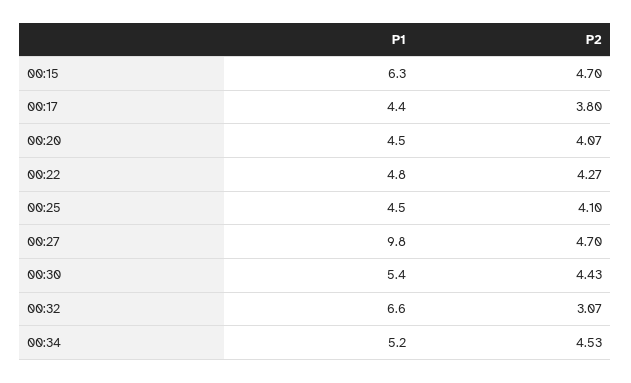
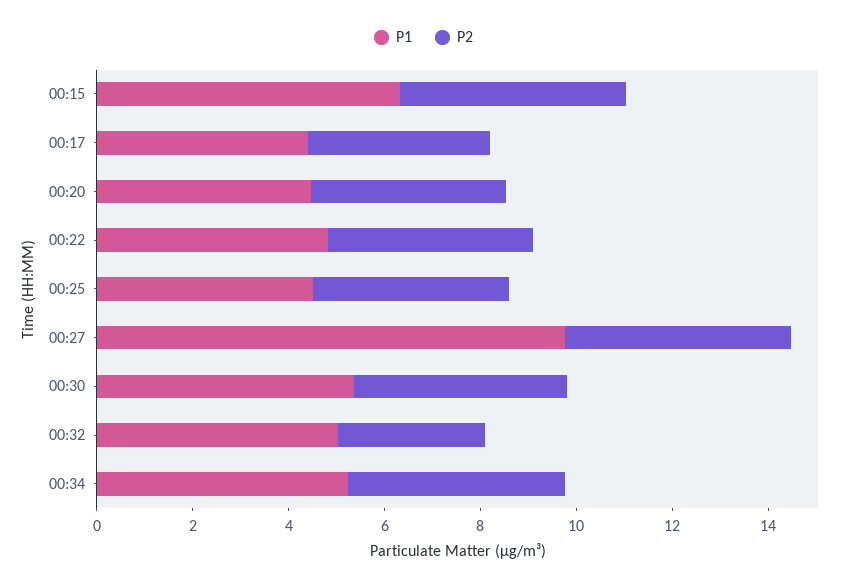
P1, 00:32: 6.6 -> 5

